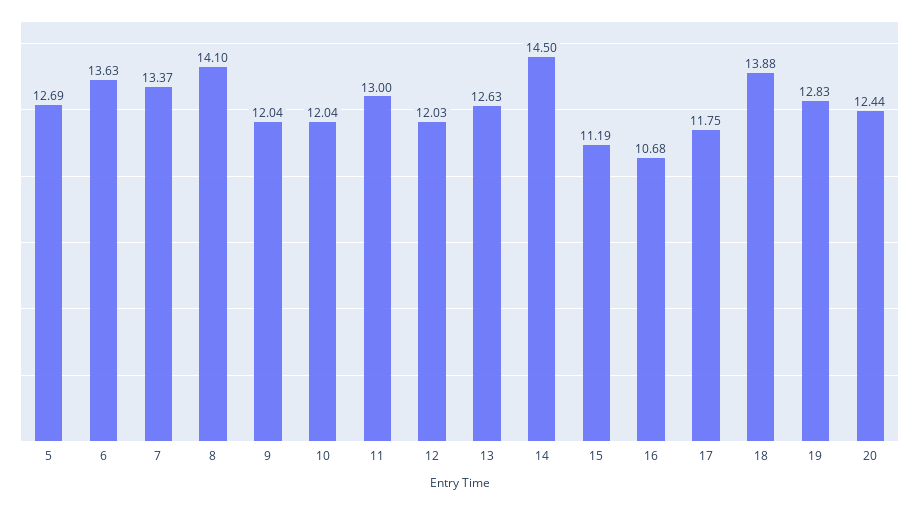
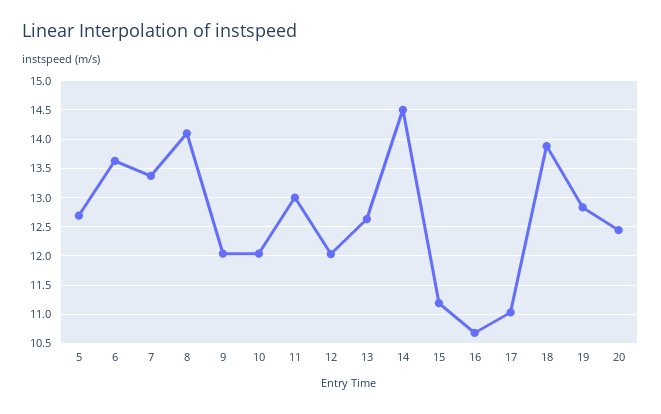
17: 11.75 -> 11

